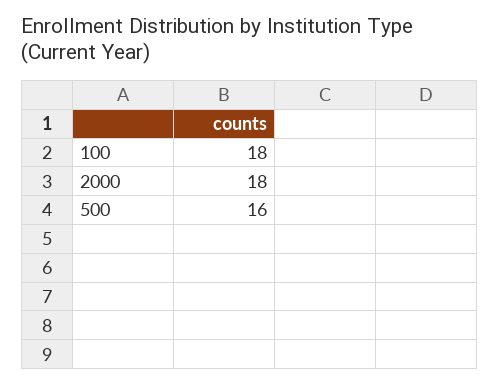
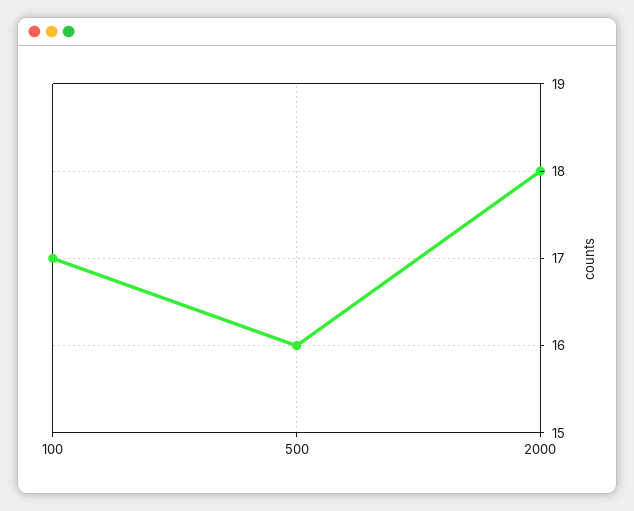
100: 18 -> 17

